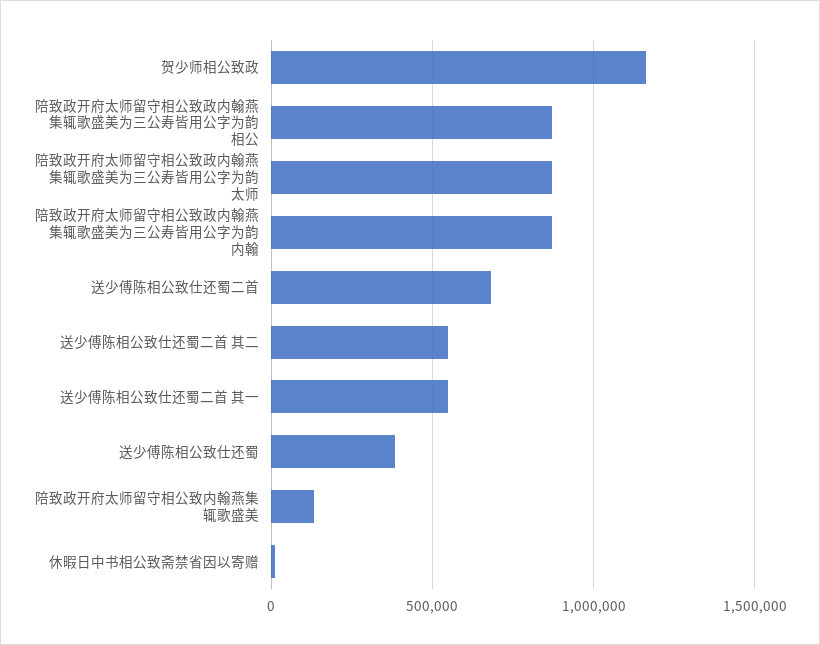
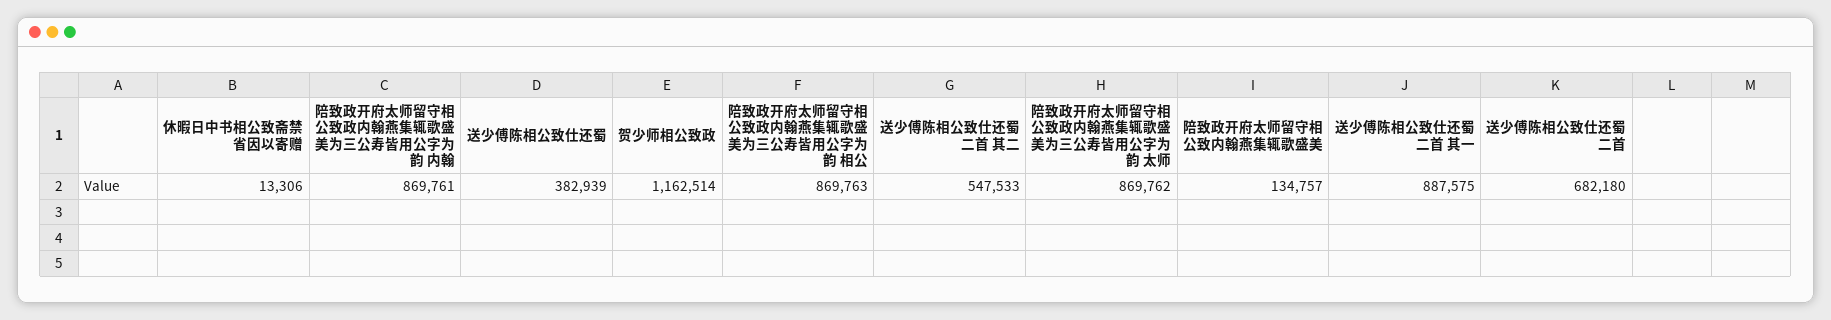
送少傅陈相公致仕还蜀二首 其一: 550000 -> 887575

